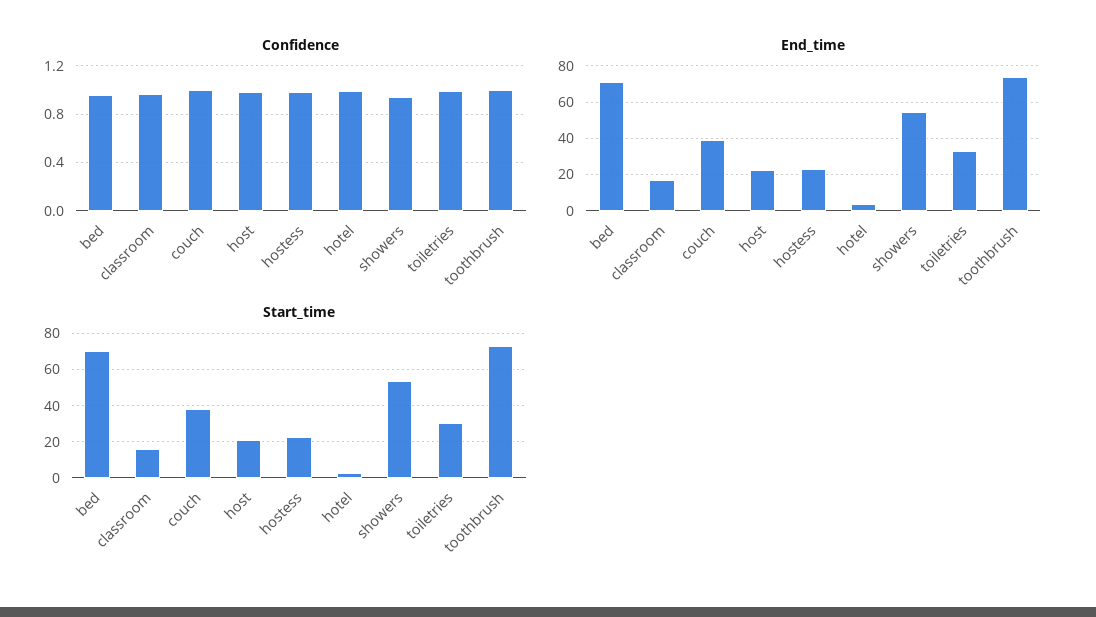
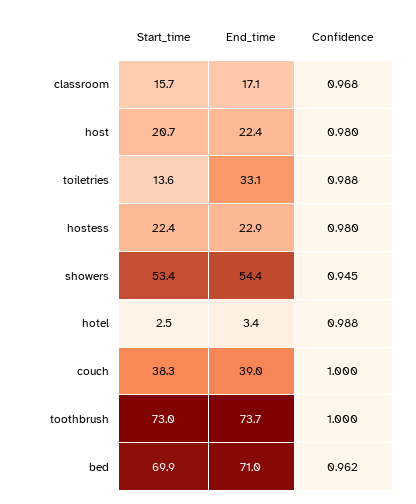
Start_time, toiletries: 30 -> 13.6

